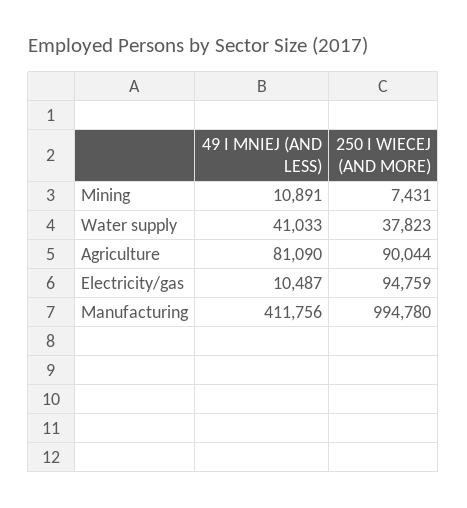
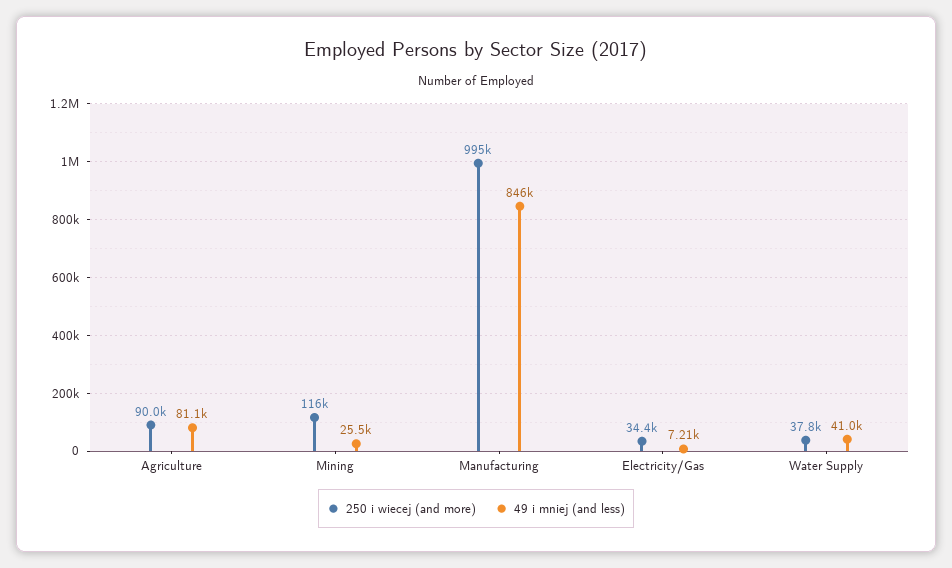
49 I MNIEJ (AND LESS), Mining: 10891 -> 25500
250 I WIECEJ (AND MORE), Mining: 7431 -> 116000
49 I MNIEJ (AND LESS), Electricity/gas: 10487 -> 7210
250 I WIECEJ (AND MORE), Electricity/gas: 94759 -> 34400
49 I MNIEJ (AND LESS), Manufacturing: 411756 -> 846000

